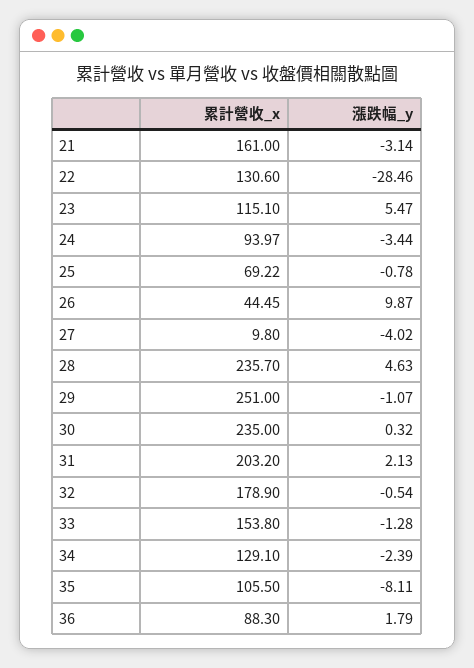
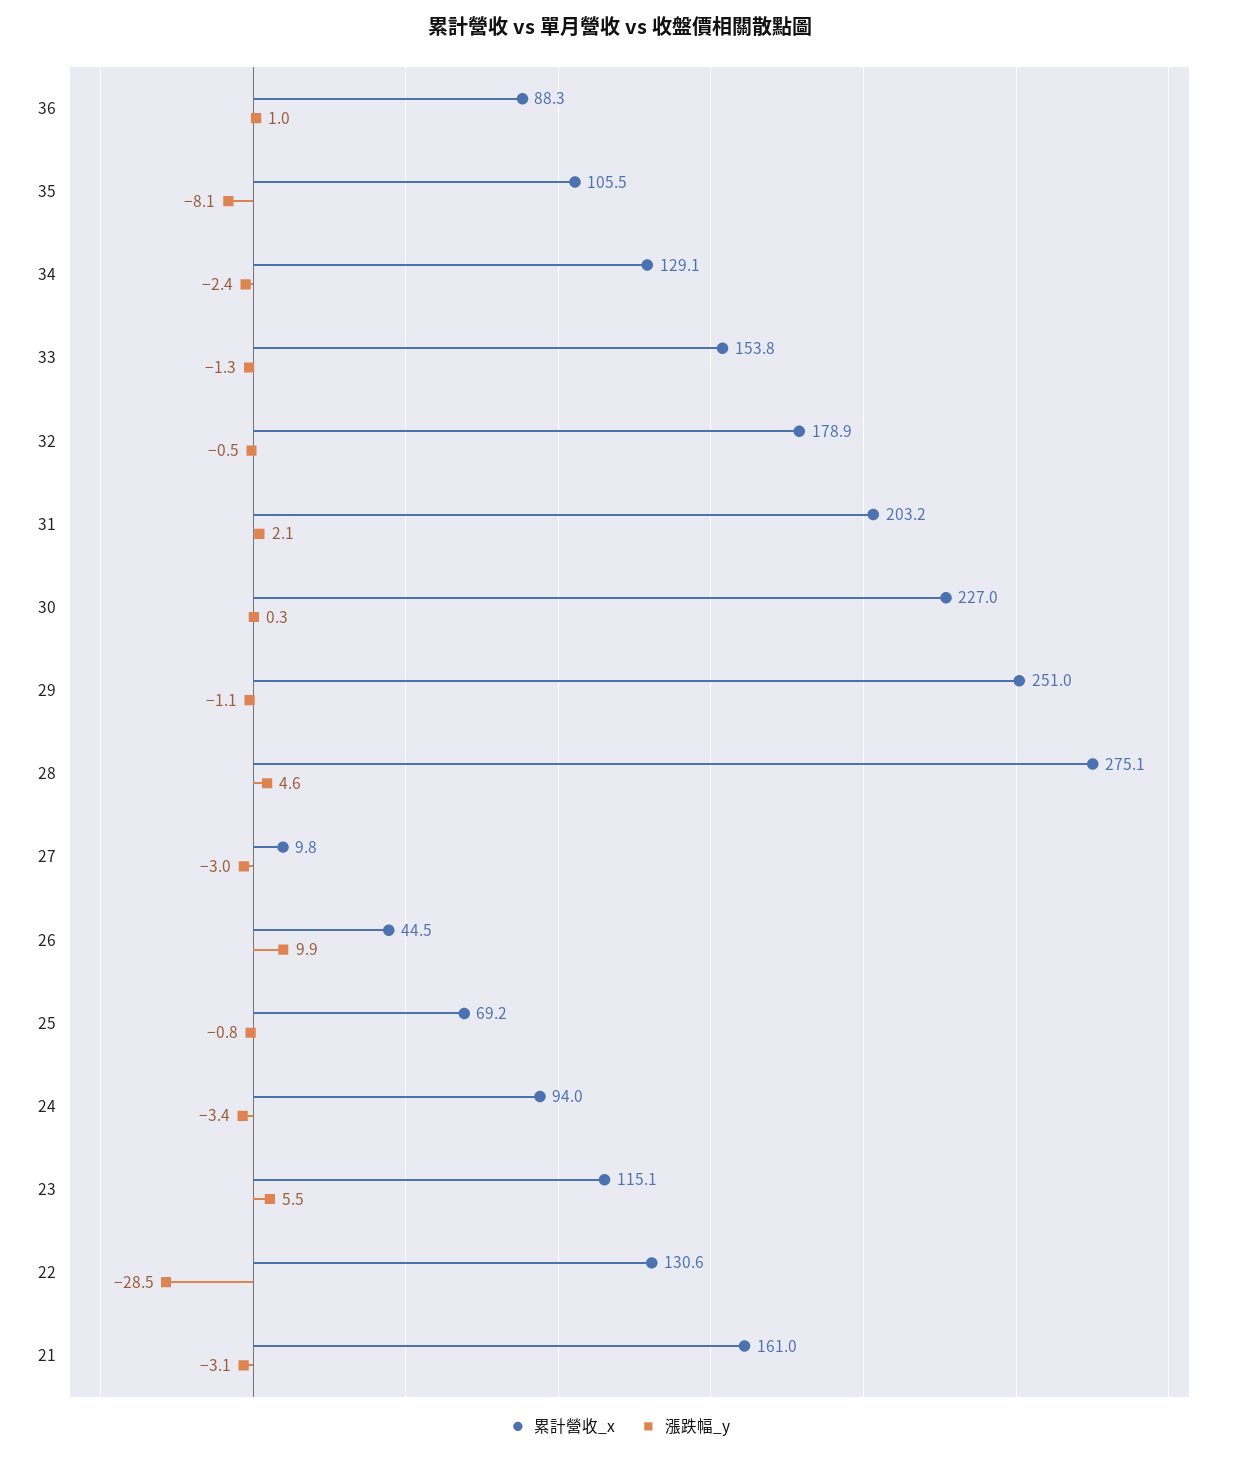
漲跌幅_y, 27: -4.02 -> -3
累計營收_x, 28: 235.7 -> 275.1
累計營收_x, 30: 235 -> 227
漲跌幅_y, 36: 1.79 -> 1

